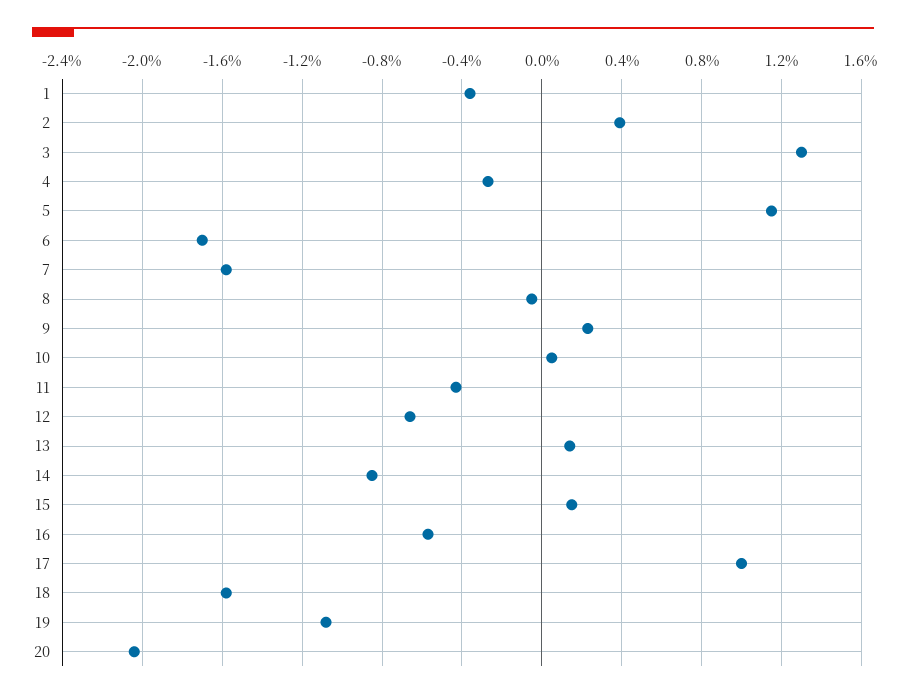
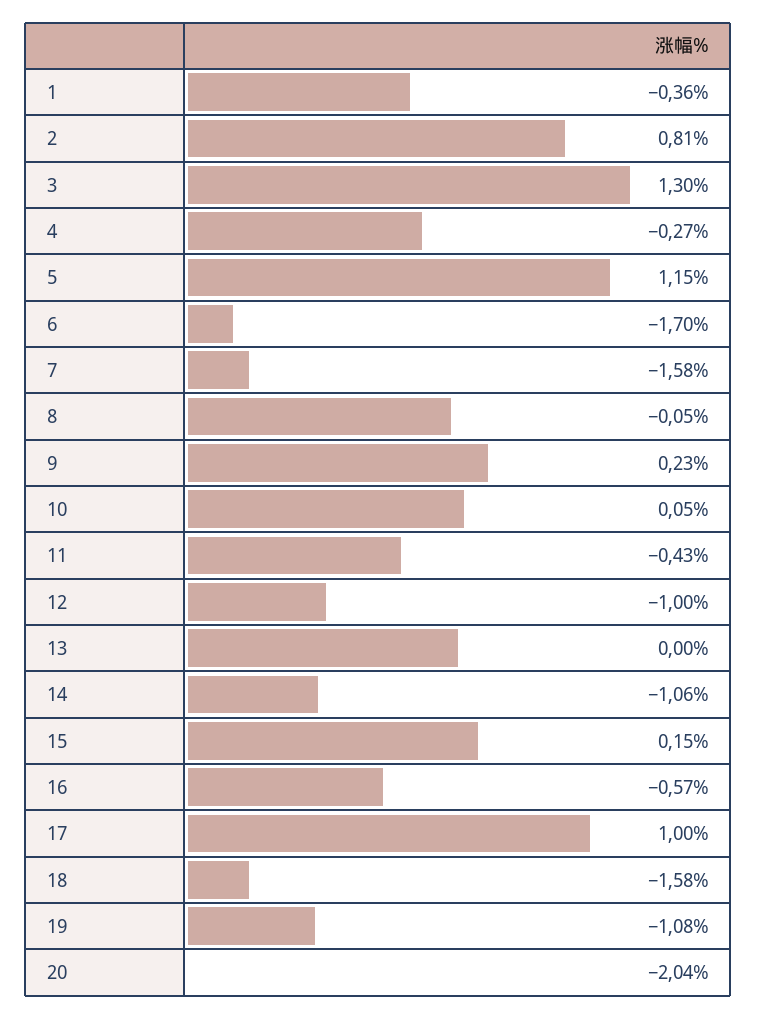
2: 0.4 -> 0.81
12: -0.65 -> -1
13: 0.15 -> 0
14: -0.85 -> -1.06

